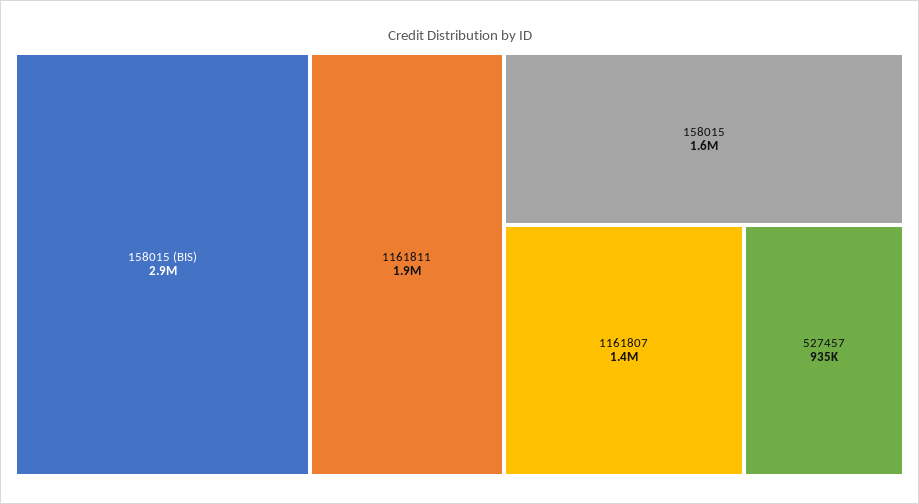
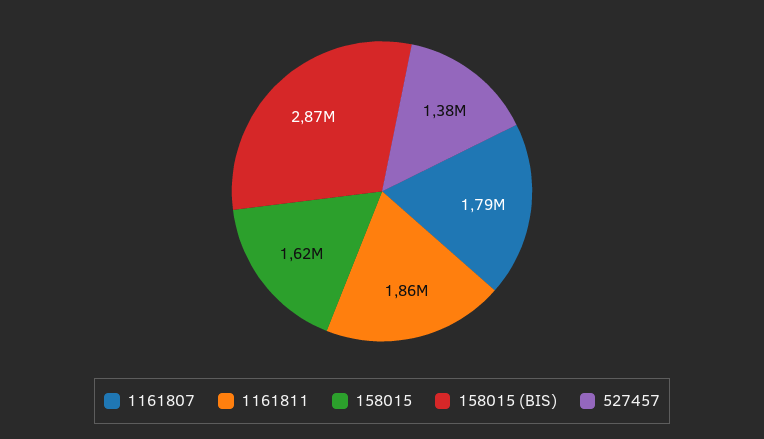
1161807: 1400000 -> 1790000
527457: 935000 -> 1380000

